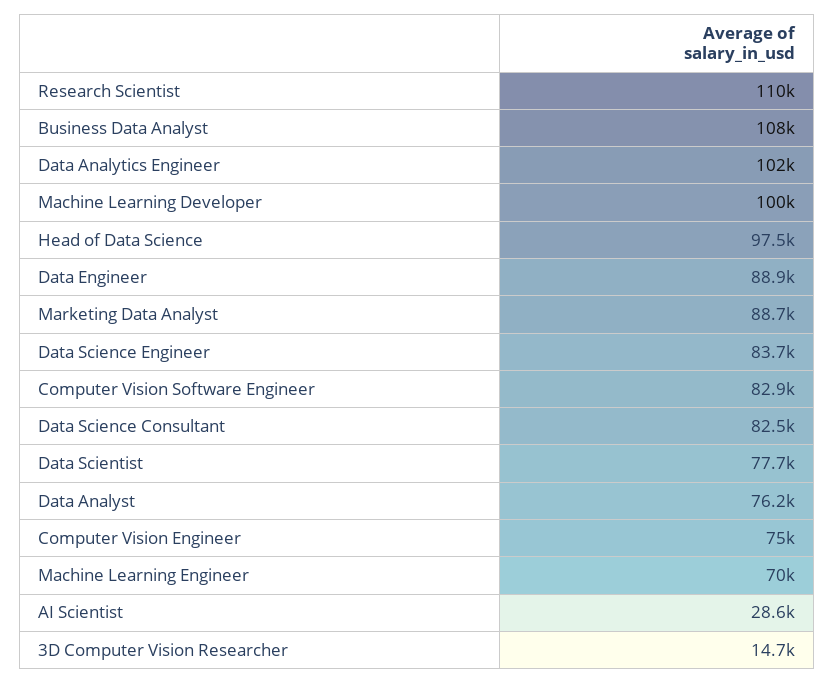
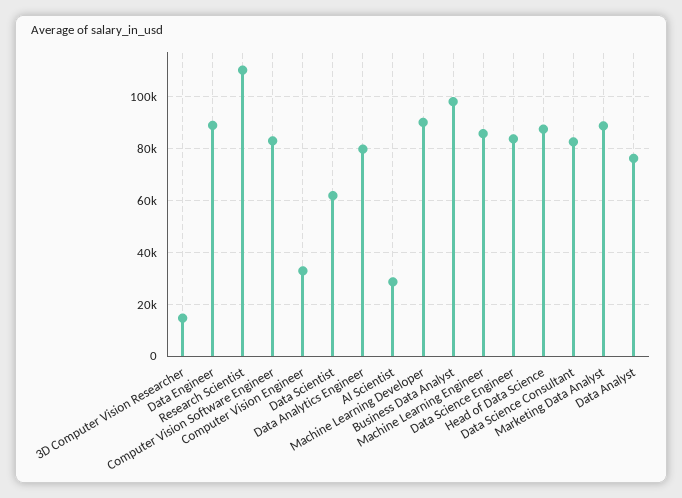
Business Data Analyst: 108000 -> 97500
Data Analytics Engineer: 102000 -> 80000
Machine Learning Developer: 100000 -> 90000
Head of Data Science: 97500 -> 87500
Data Scientist: 77700 -> 62500
Computer Vision Engineer: 75000 -> 32500
Machine Learning Engineer: 70000 -> 85000

